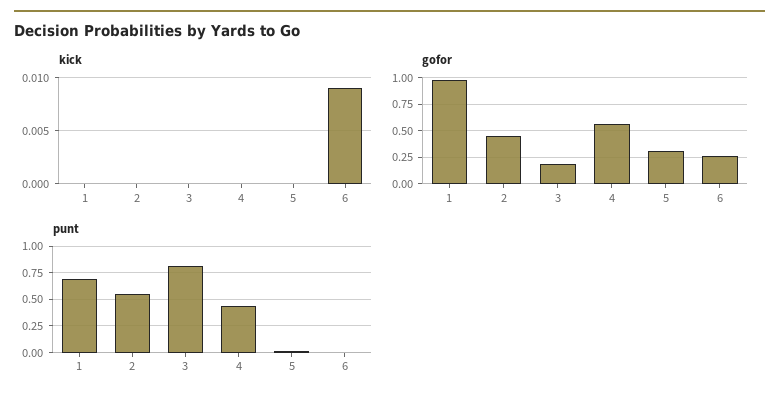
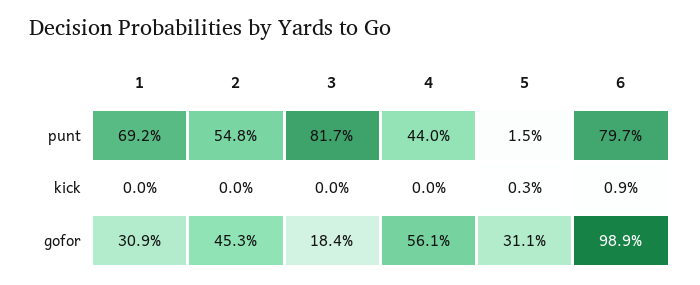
kick, 5: 0 -> 0.003
gofor, 1: 1 -> 0.309
gofor, 6: 0.25 -> 0.989
punt, 6: 0 -> 0.797

